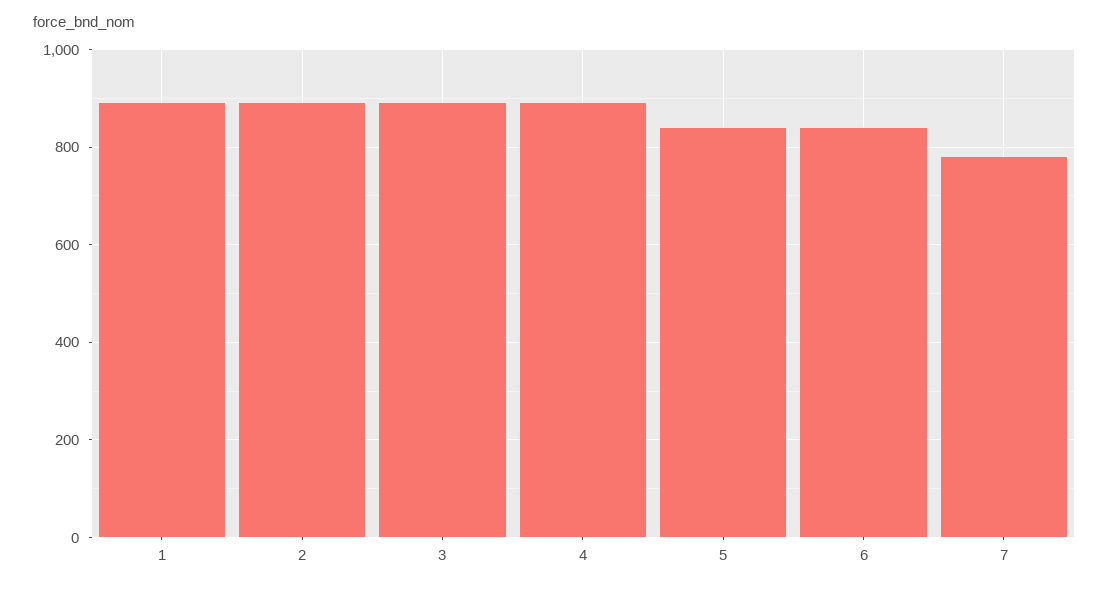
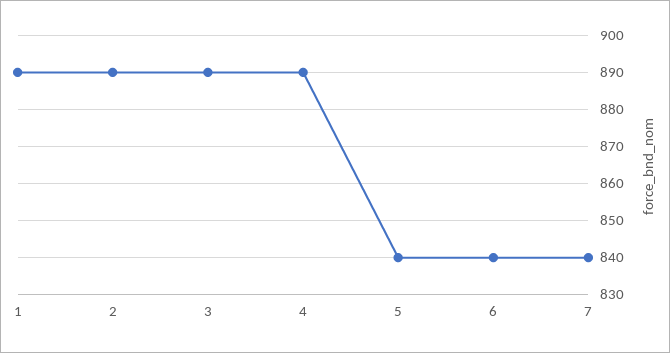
7: 780 -> 840

